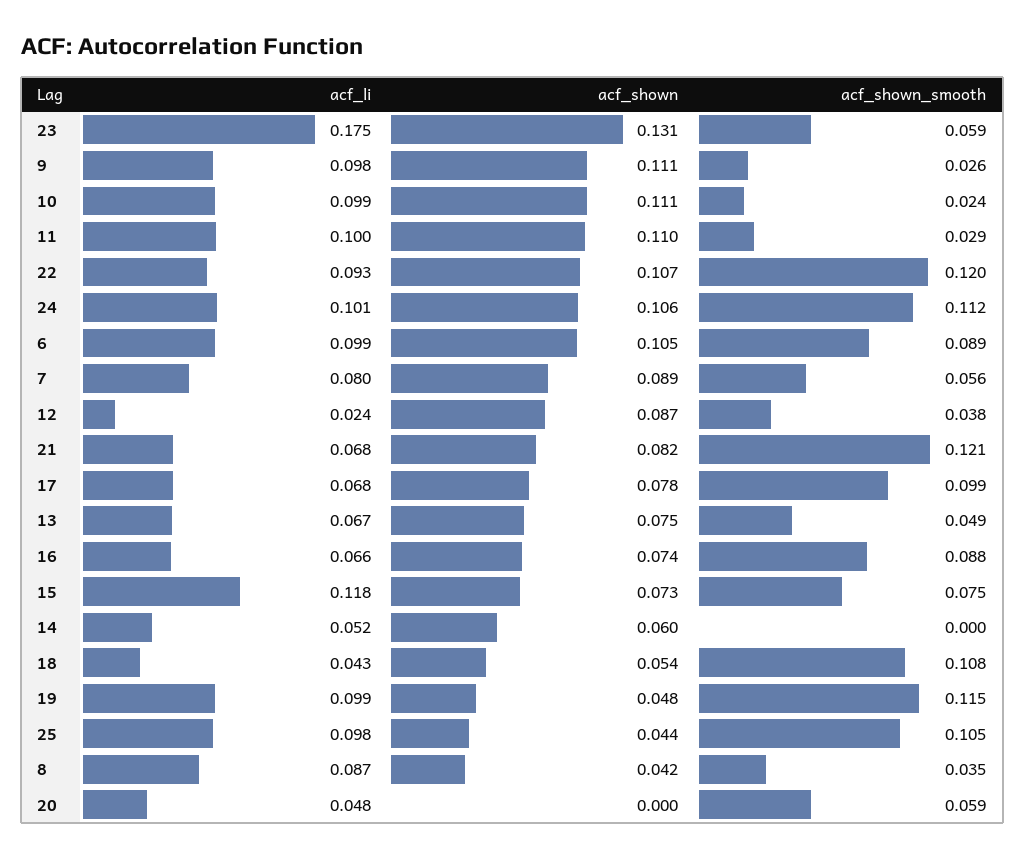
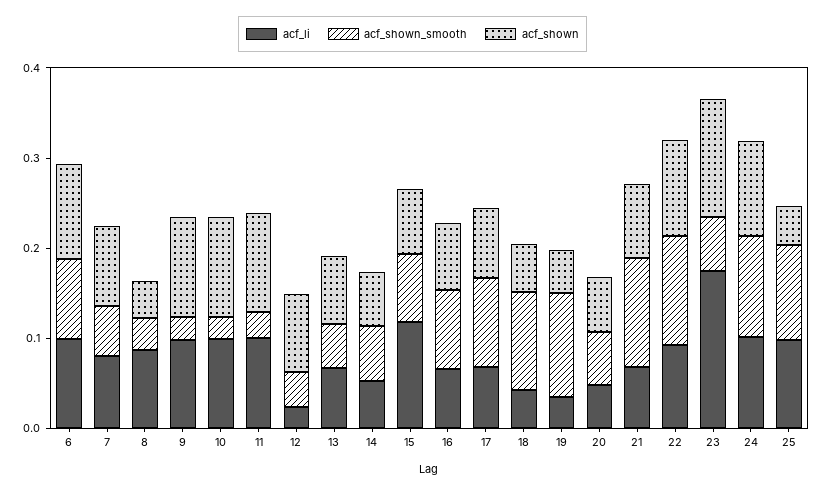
acf_shown_smooth, 14: 0 -> 0.06
acf_li, 19: 0.099 -> 0.04
acf_shown, 20: 0 -> 0.06

